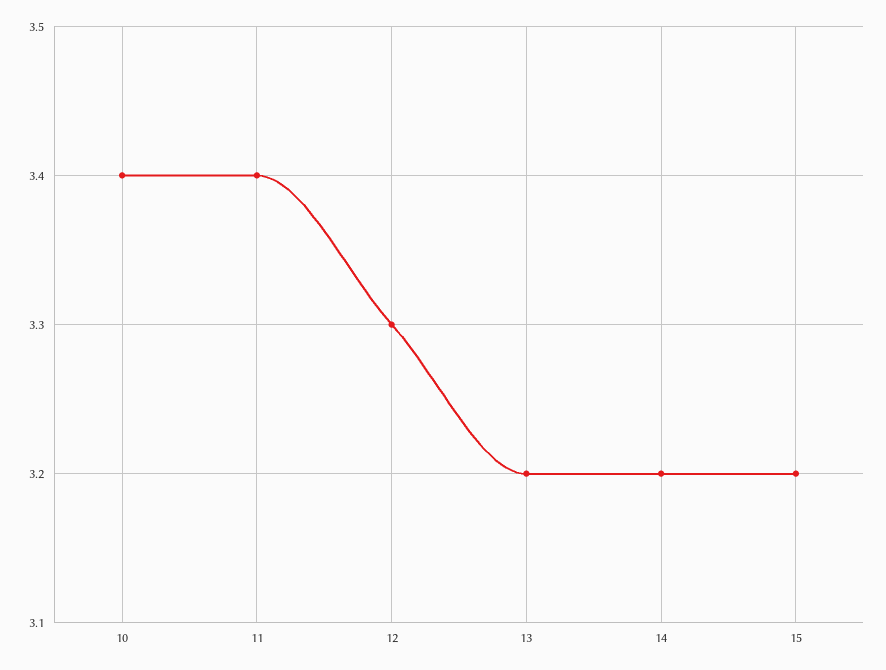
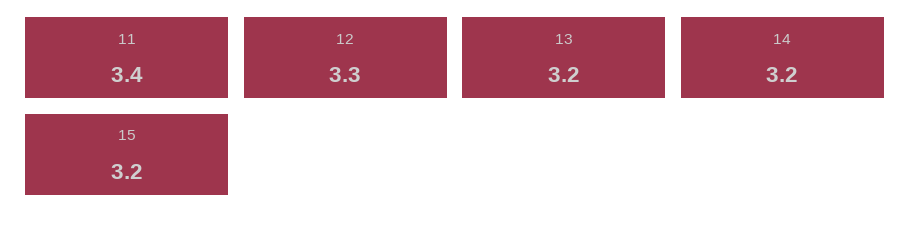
10: 3.4 -> none

